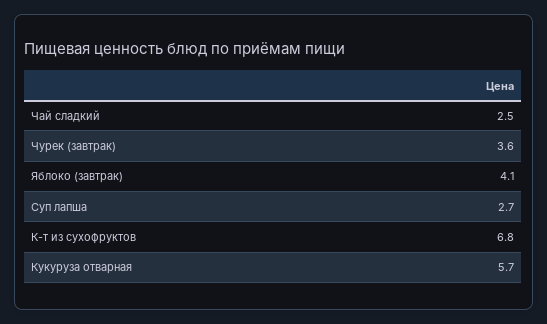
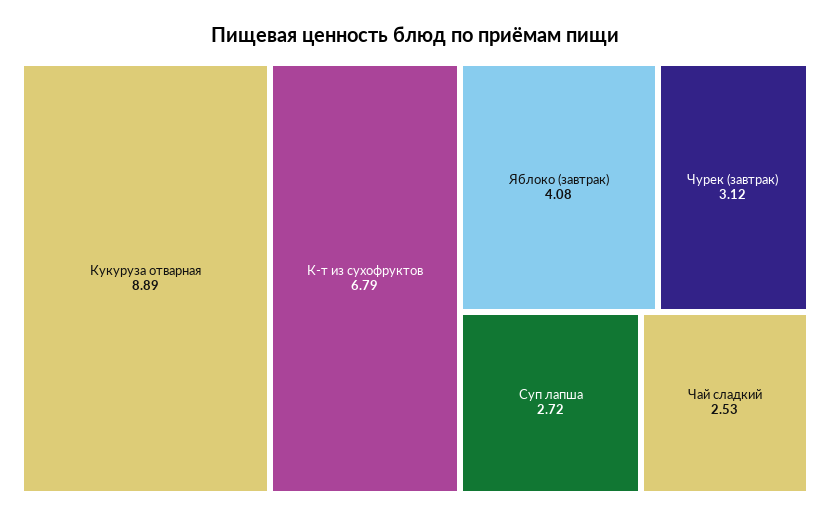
Чурек (завтрак): 3.6 -> 3.12
Кукуруза отварная: 5.7 -> 8.89

